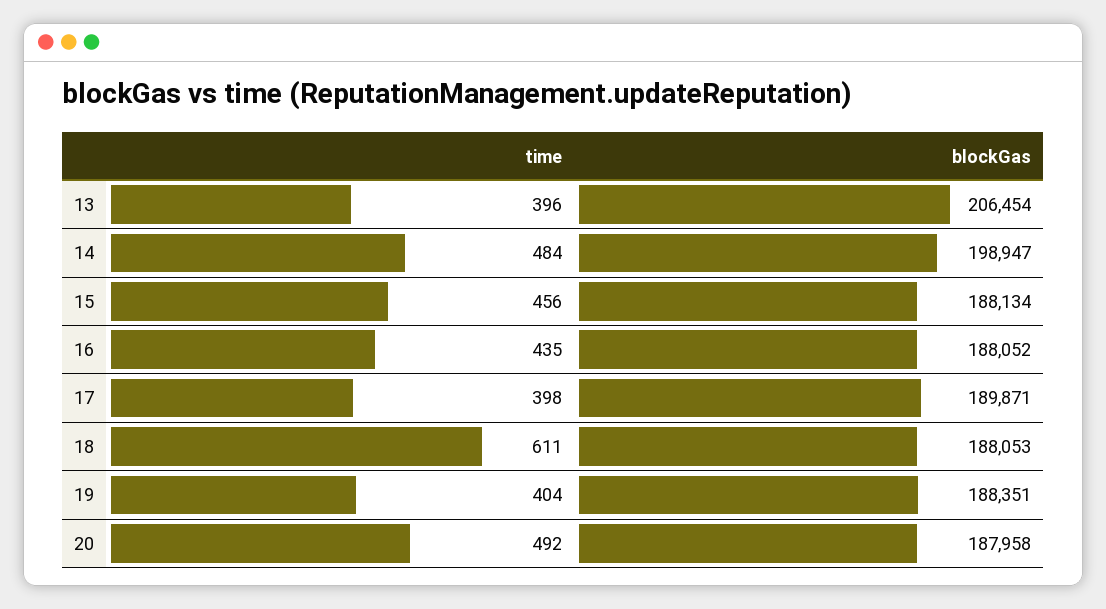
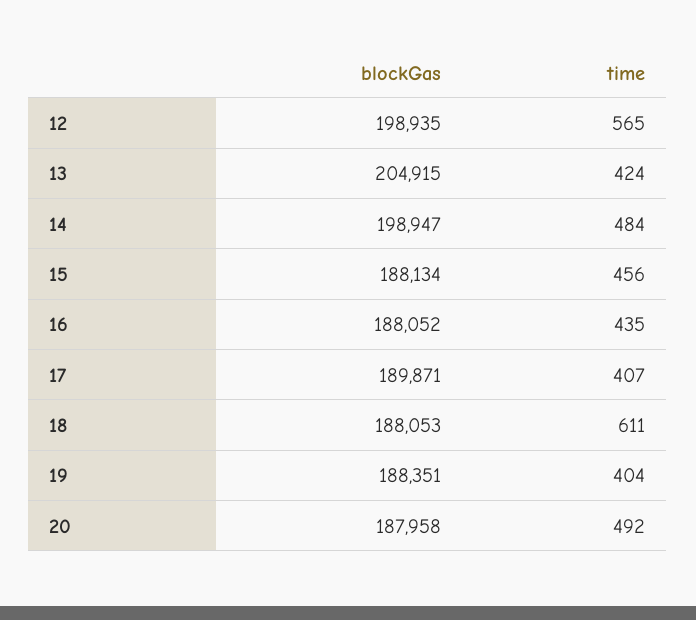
time, 13: 396 -> 424
blockGas, 13: 206454 -> 204915
time, 17: 398 -> 407
blockGas, 12: none -> 198935
time, 12: none -> 565

